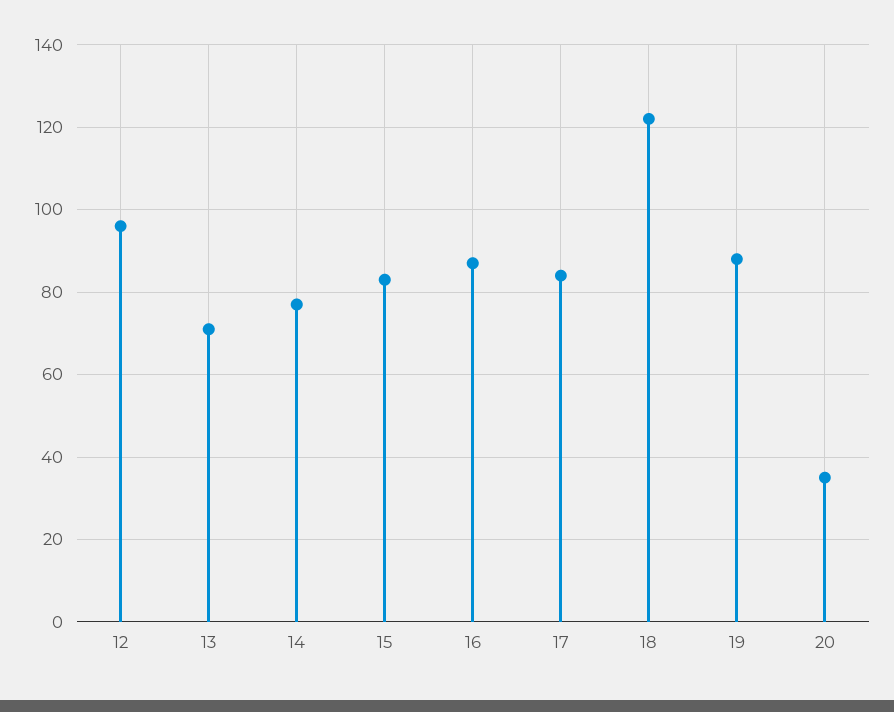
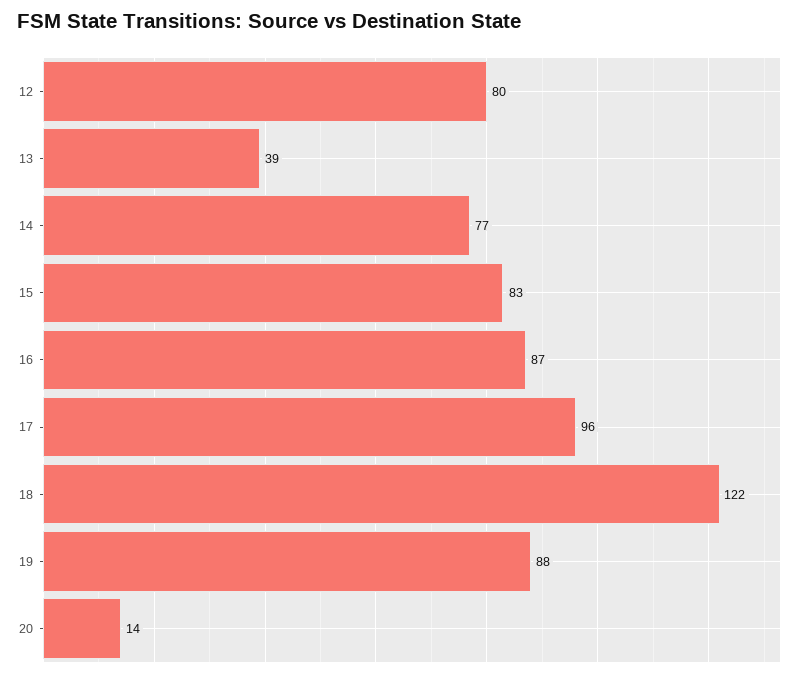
12: 95 -> 80
13: 70 -> 39
17: 85 -> 96
20: 35 -> 14

